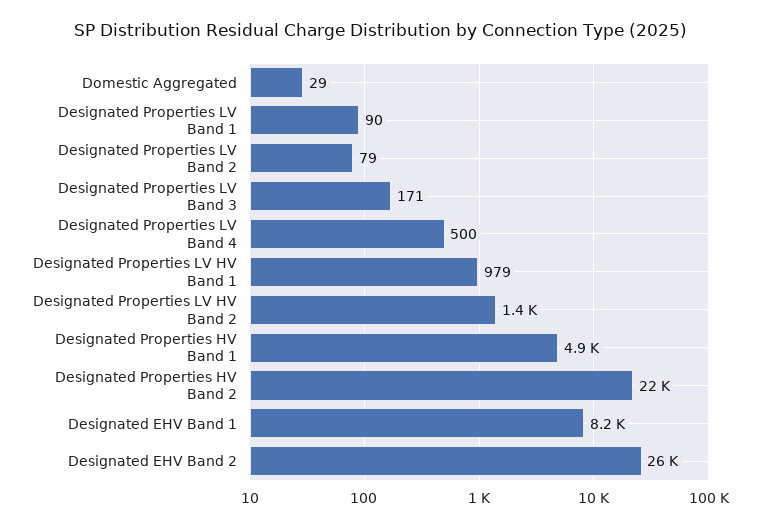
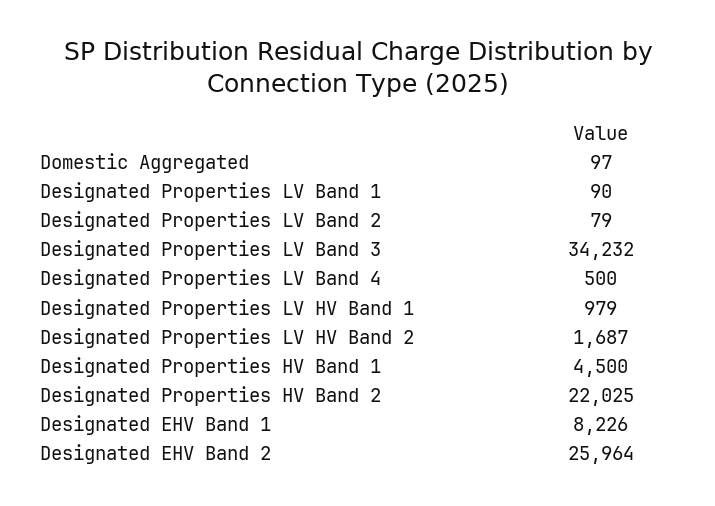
Domestic Aggregated: 29 -> 97
Designated Properties LV Band 3: 171 -> 34232
Designated Properties LV HV Band 2: 1400 -> 1687
Designated Properties HV Band 1: 4900 -> 4500

